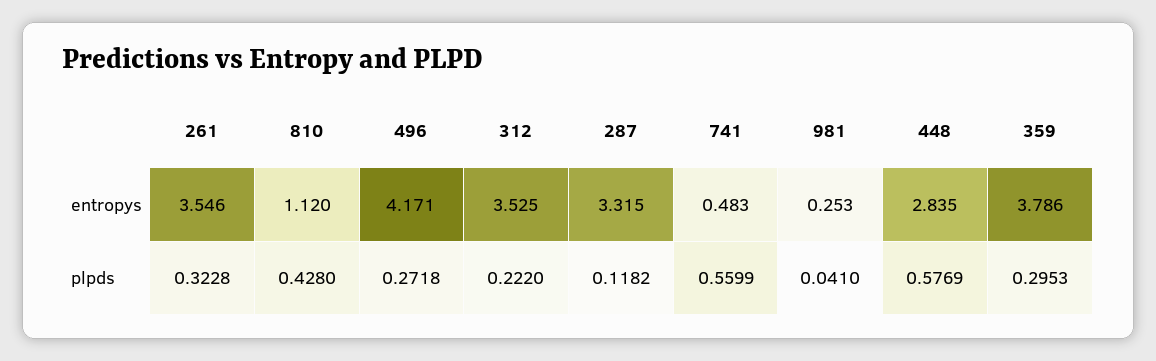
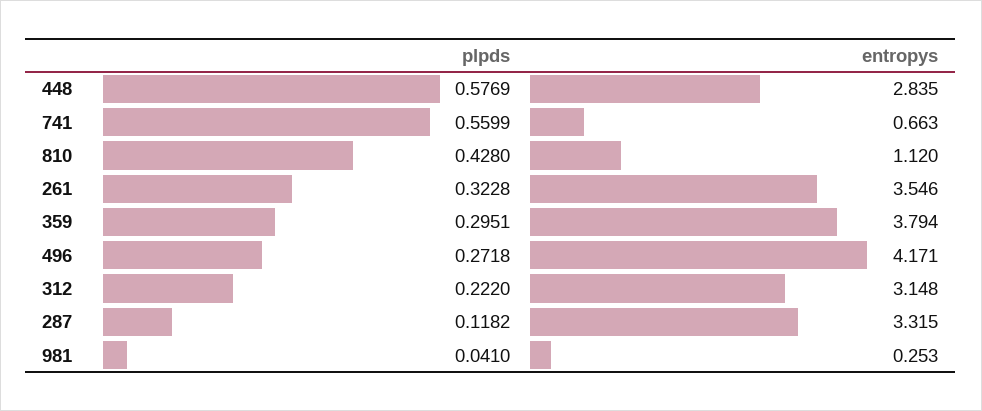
312, entropys: 3.525 -> 3.148
741, entropys: 0.483 -> 0.663
359, entropys: 3.786 -> 3.794
359, plpds: 0.2953 -> 0.2951

